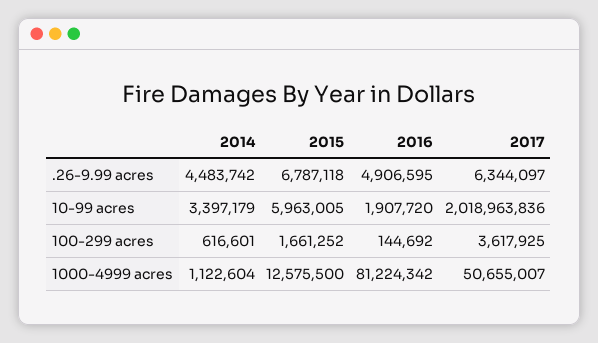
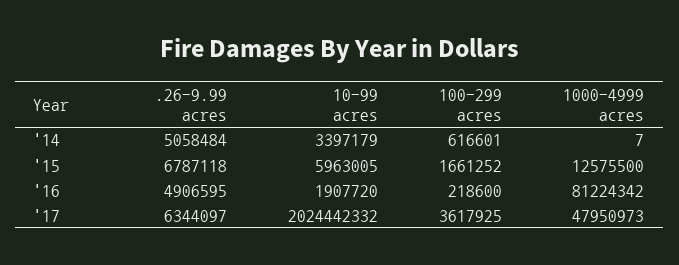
2014, .26-9.99 acres: 4483742 -> 5058484
2017, 10-99 acres: 2018963836 -> 2024442332
2016, 100-299 acres: 144692 -> 218600
2014, 1000-4999 acres: 1122604 -> 7
2017, 1000-4999 acres: 50655007 -> 47950973

